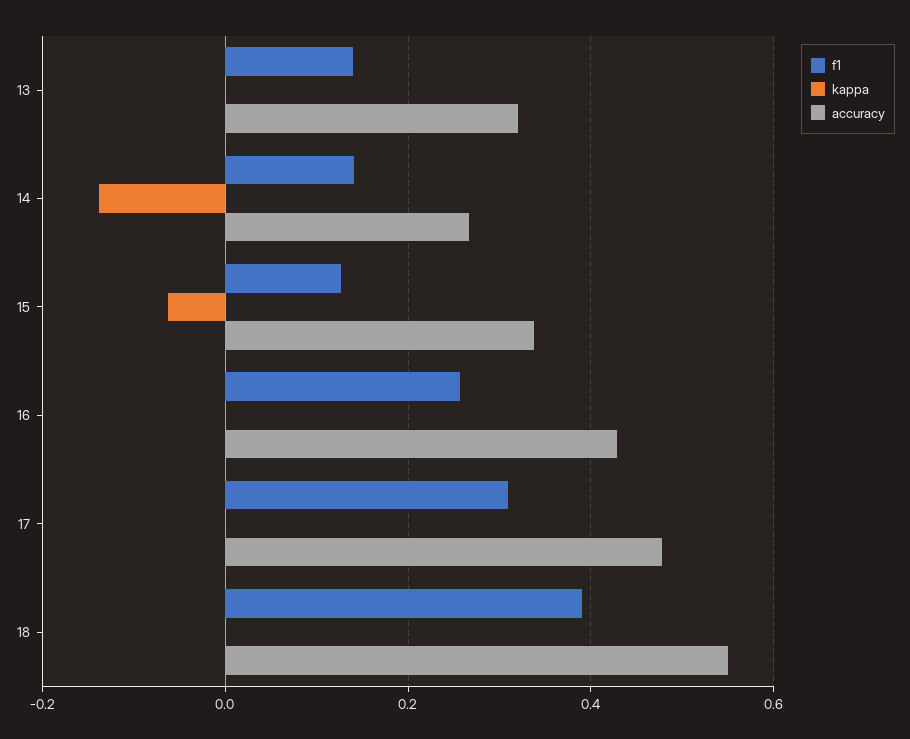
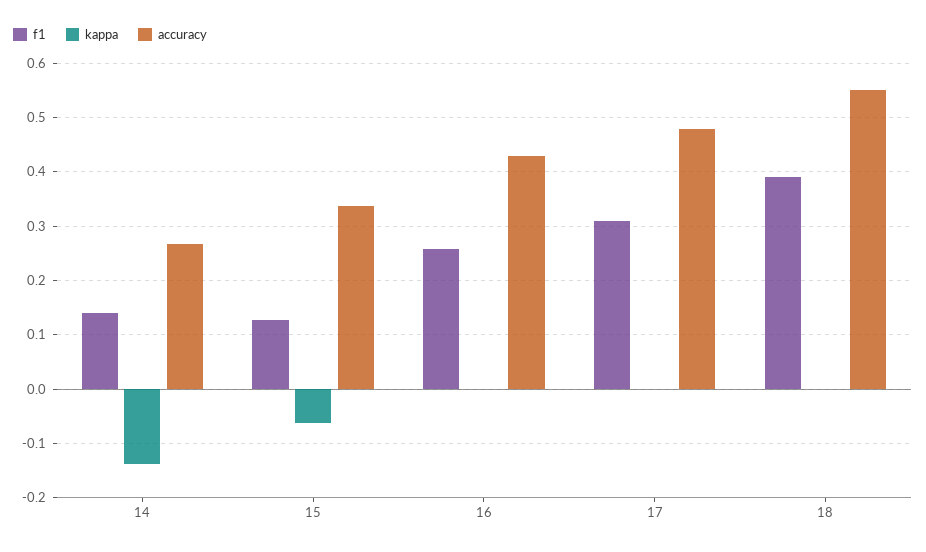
f1, 13: 0.14 -> none
kappa, 13: 0 -> none
accuracy, 13: 0.32 -> none

